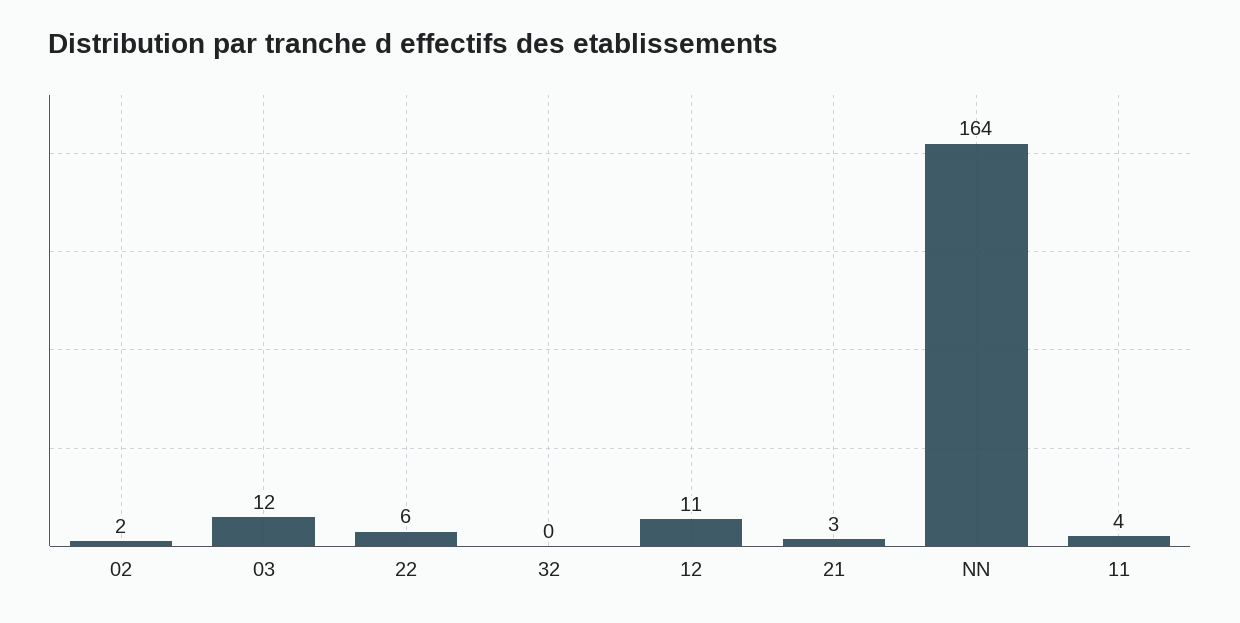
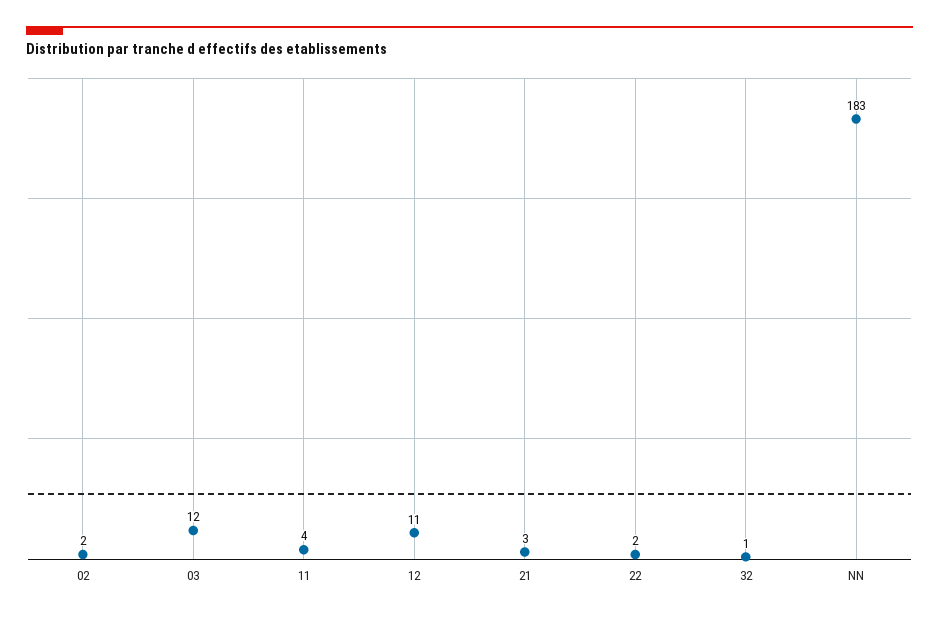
22: 6 -> 2
32: 0 -> 1
NN: 164 -> 183

